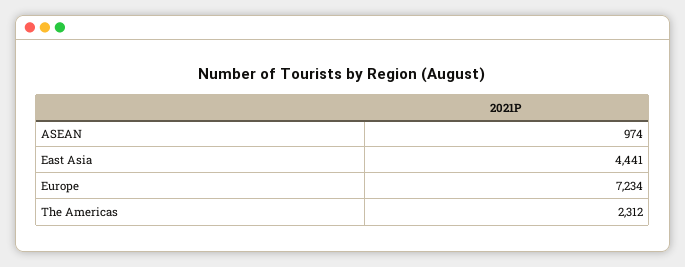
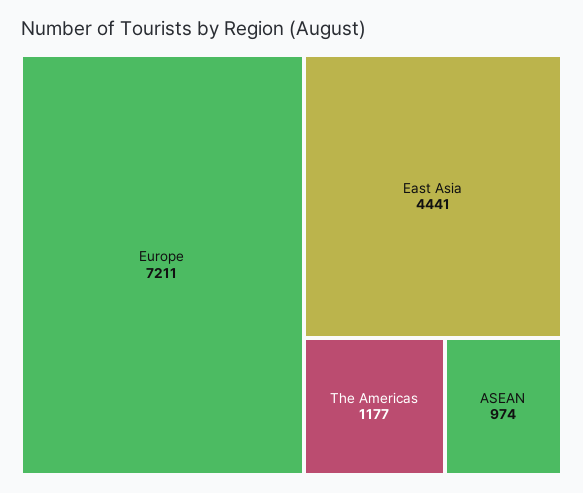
Europe: 7234 -> 7211
The Americas: 2312 -> 1177

